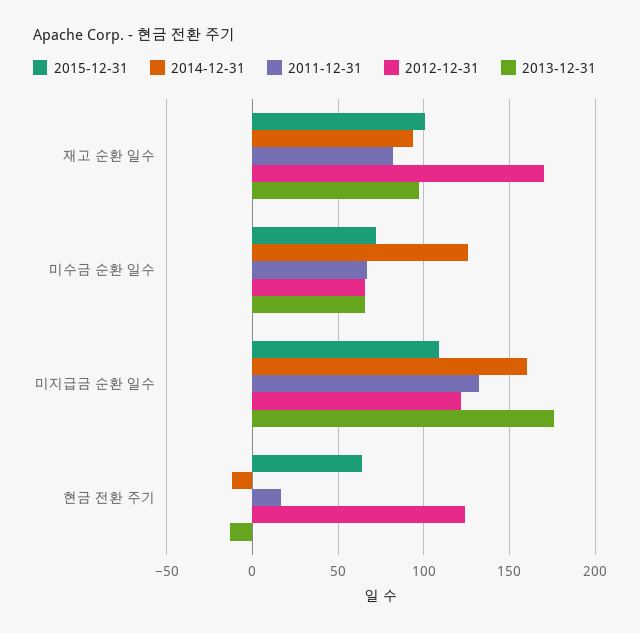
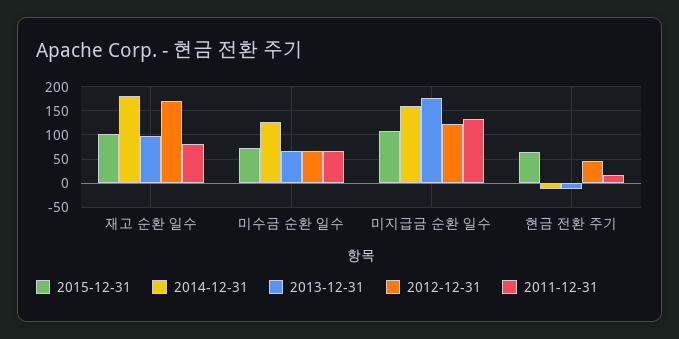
2014-12-31, 재고 순환 일수: 95 -> 175
2012-12-31, 현금 전환 주기: 125 -> 50

